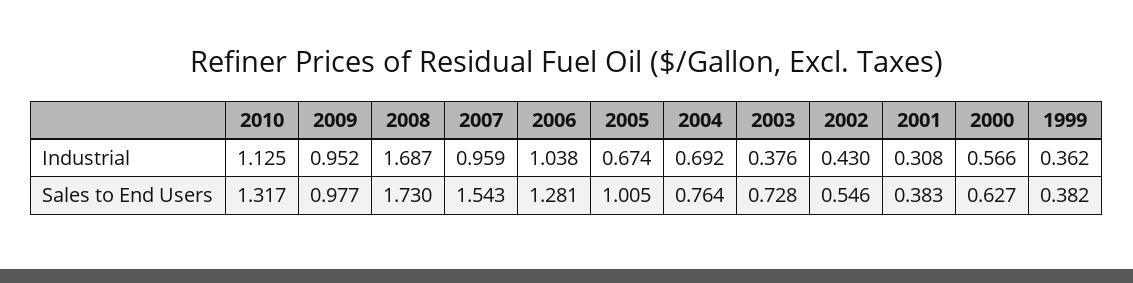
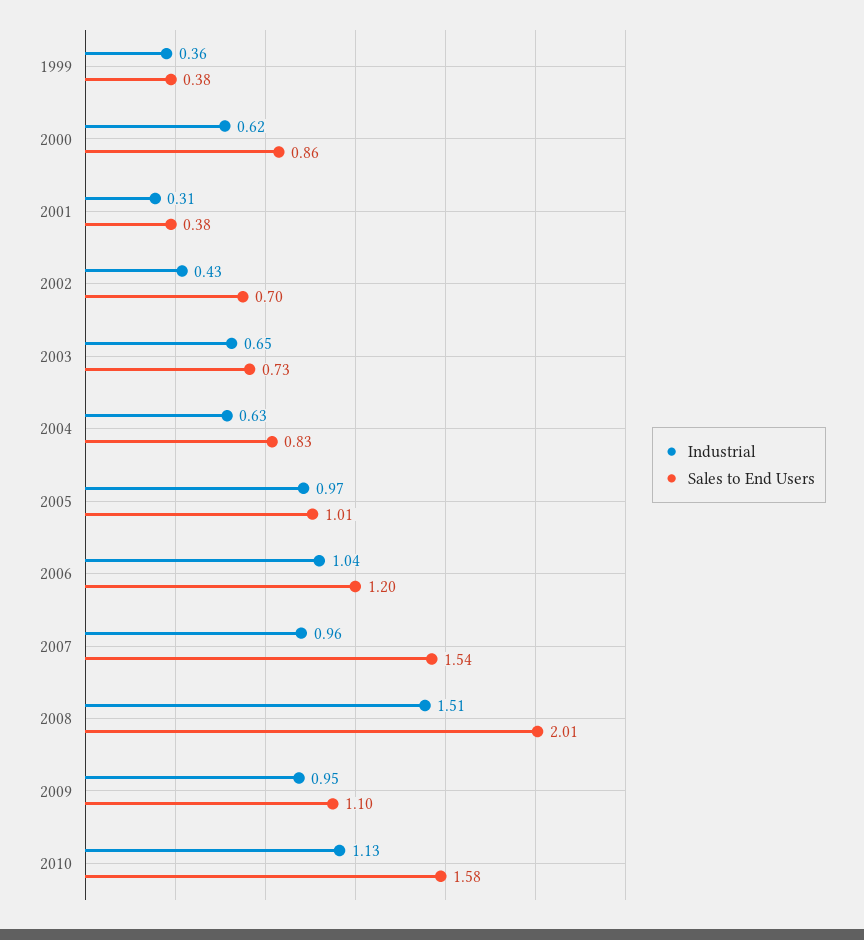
Industrial, 2008: 1.687 -> 1.51
Industrial, 2005: 0.674 -> 0.97
Industrial, 2004: 0.692 -> 0.63
Industrial, 2003: 0.376 -> 0.65
Industrial, 2000: 0.566 -> 0.62
Sales to End Users, 2010: 1.317 -> 1.58
Sales to End Users, 2009: 0.977 -> 1.1
Sales to End Users, 2008: 1.73 -> 2.01
Sales to End Users, 2006: 1.281 -> 1.2
Sales to End Users, 2004: 0.764 -> 0.83
Sales to End Users, 2002: 0.546 -> 0.7
Sales to End Users, 2000: 0.627 -> 0.86

